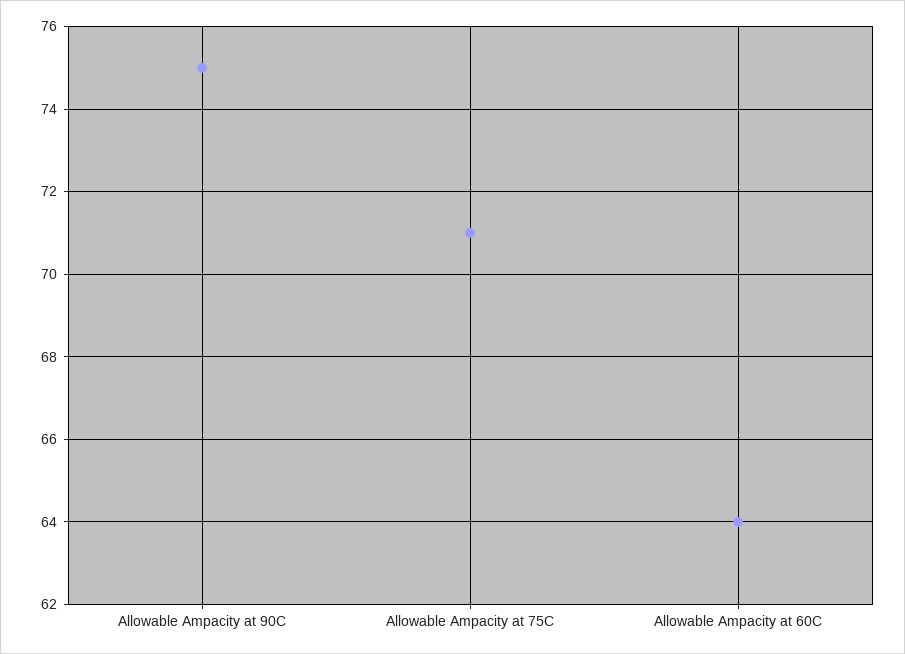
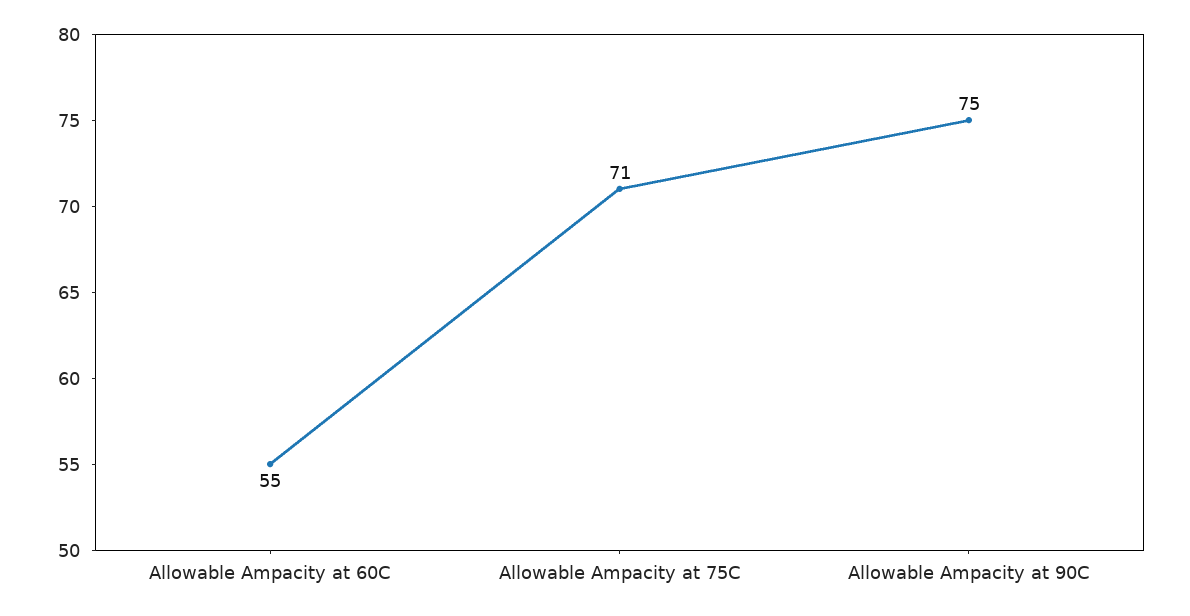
Allowable Ampacity at 60C: 64 -> 55

